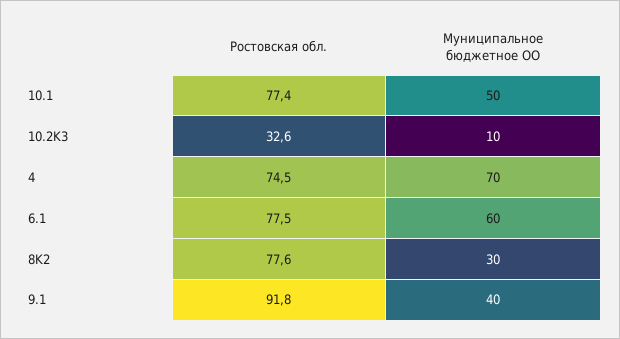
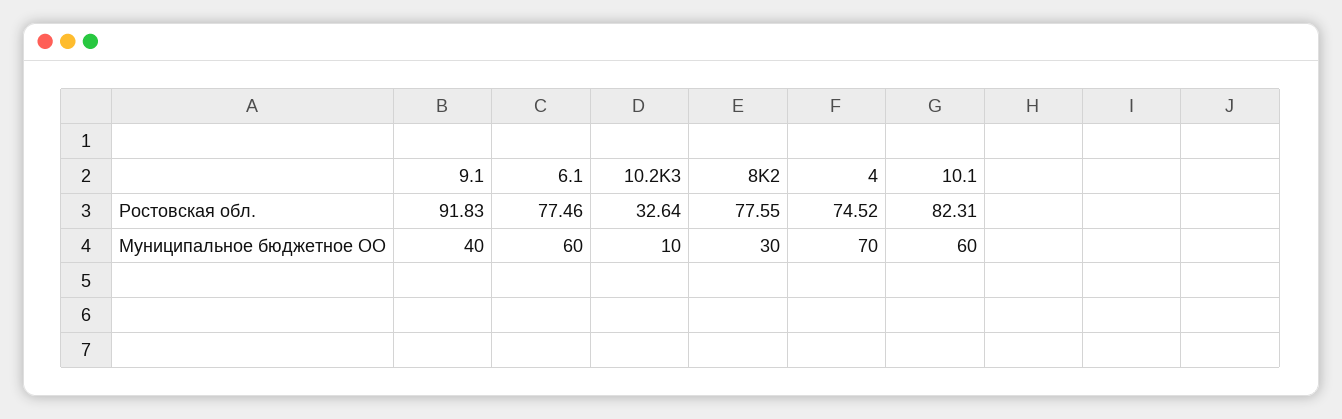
Ростовская обл., 10.1: 77.4 -> 82.31
Муниципальное бюджетное ОО, 10.1: 50 -> 60

